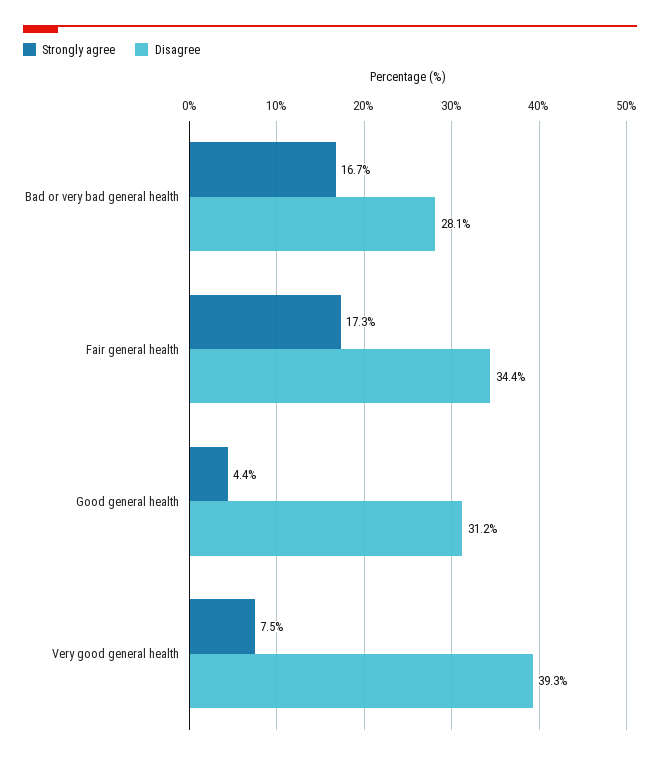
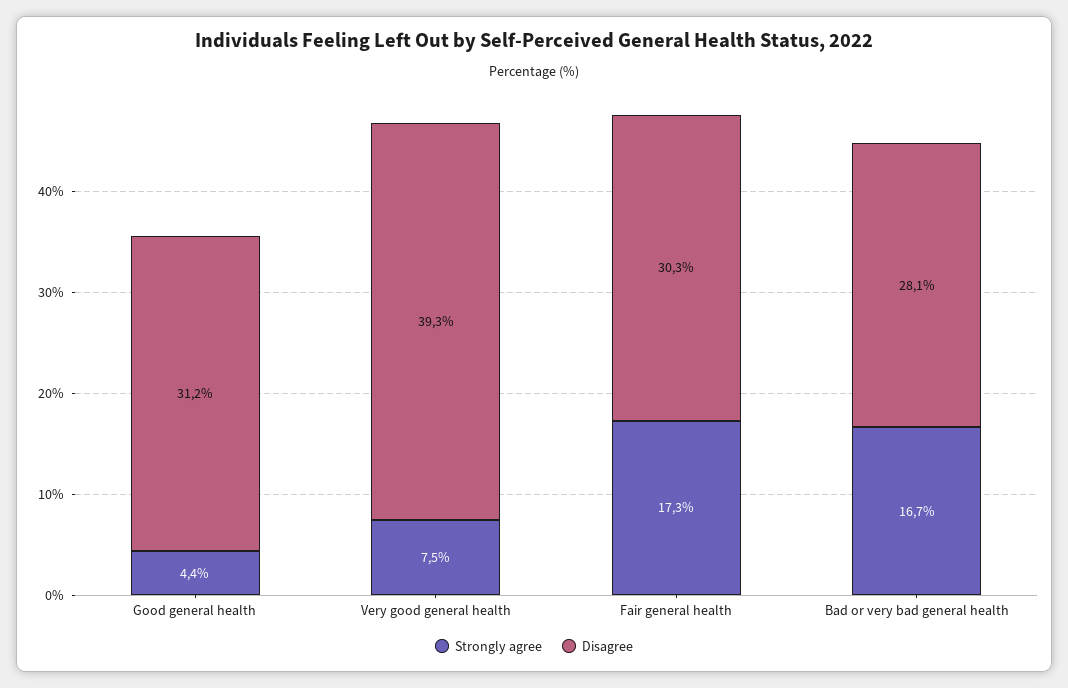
Disagree, Fair general health: 34.4 -> 30.3

